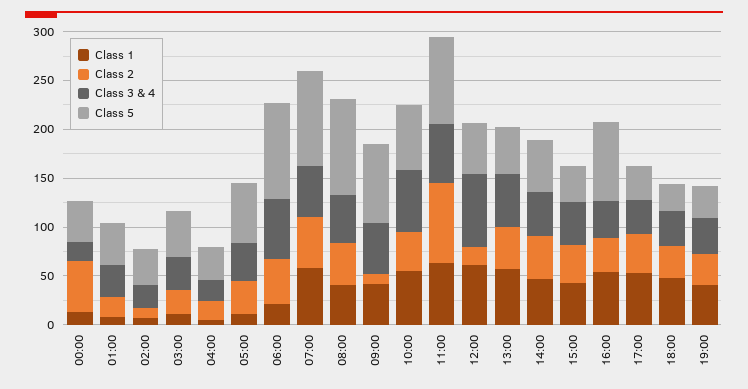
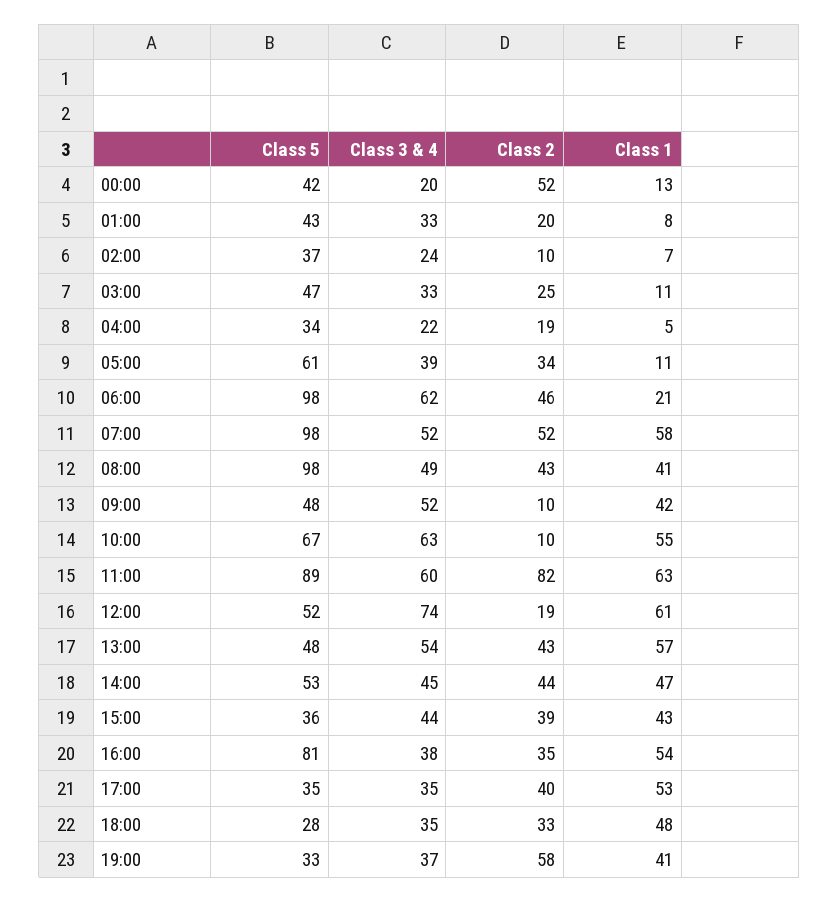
Class 5, 09:00: 80 -> 48
Class 2, 10:00: 40 -> 10
Class 2, 19:00: 30 -> 58

